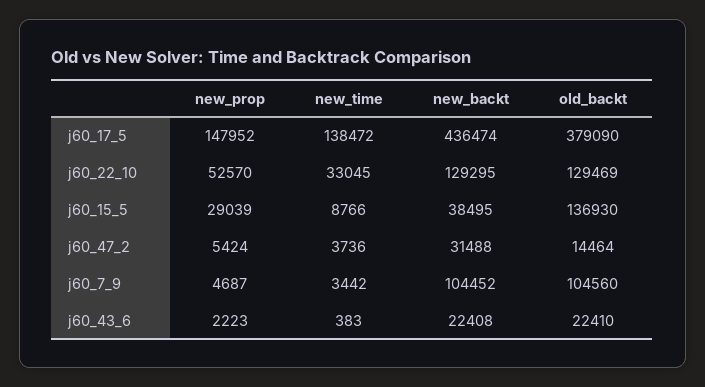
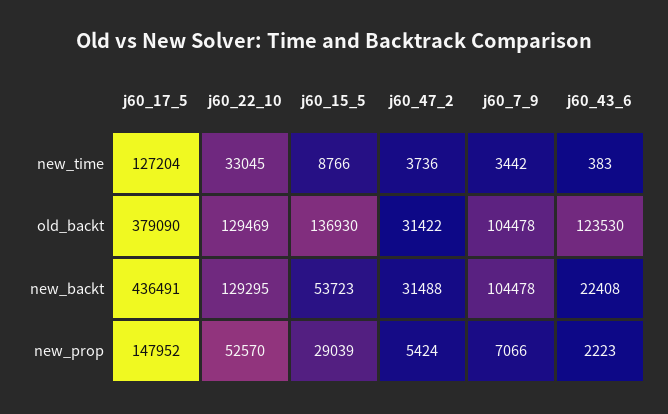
new_time, j60_17_5: 138472 -> 127204
new_backt, j60_17_5: 436474 -> 436491
new_backt, j60_15_5: 38495 -> 53723
old_backt, j60_47_2: 14464 -> 31422
new_prop, j60_7_9: 4687 -> 7066
new_backt, j60_7_9: 104452 -> 104478
old_backt, j60_7_9: 104560 -> 104478
old_backt, j60_43_6: 22410 -> 123530

